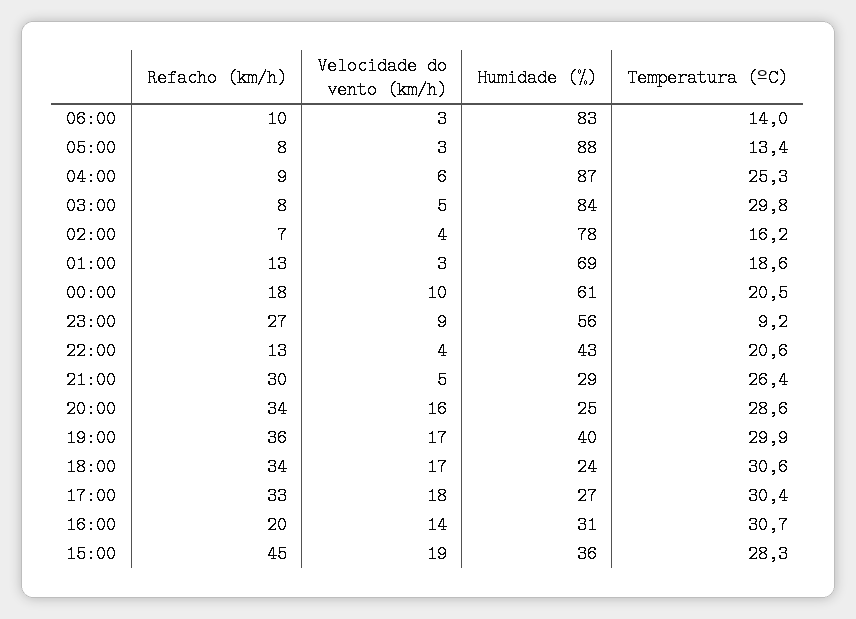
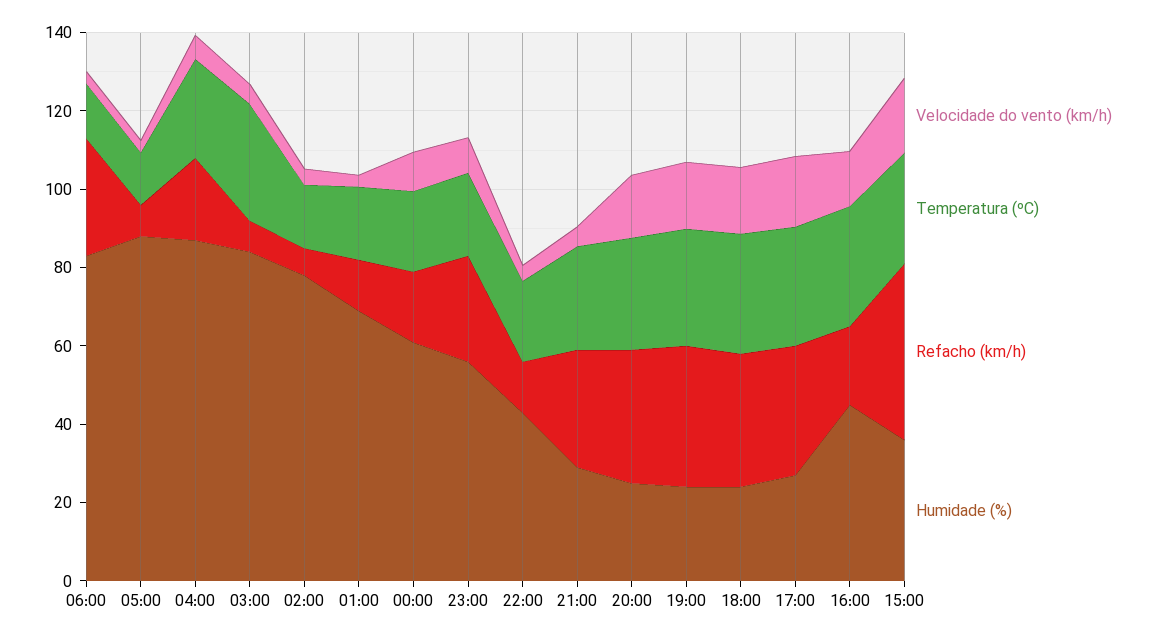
Refacho (km/h), 06:00: 10 -> 30
Refacho (km/h), 04:00: 9 -> 20
Temperatura (ºC), 23:00: 9.2 -> 20
Humidade (%), 19:00: 40 -> 25
Humidade (%), 16:00: 31 -> 45

